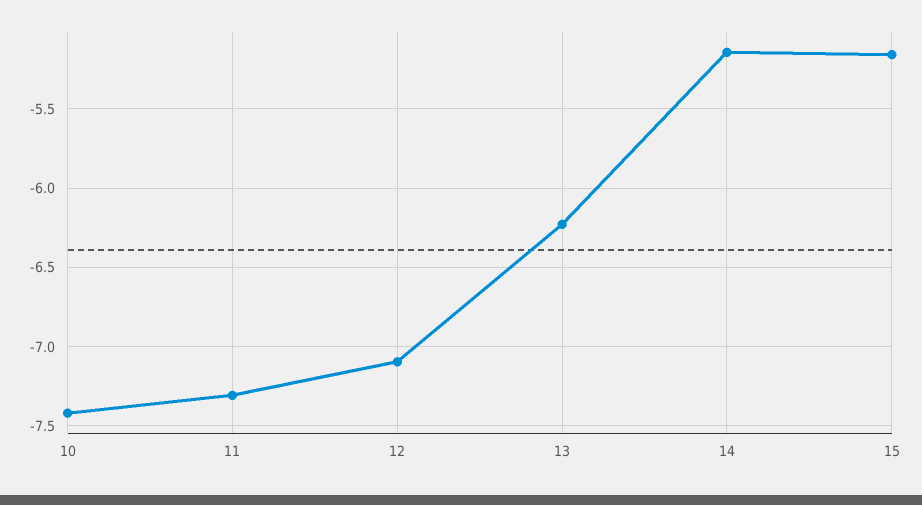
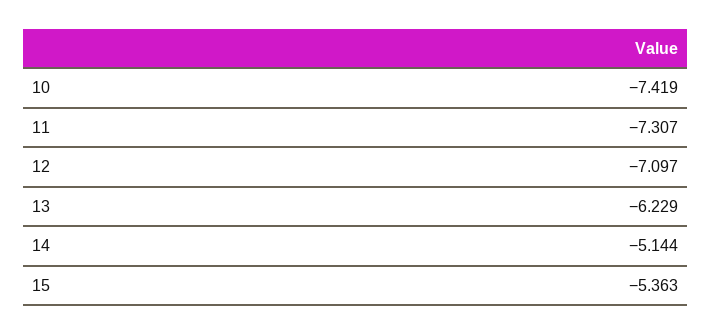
15: -5.15 -> -5.363

